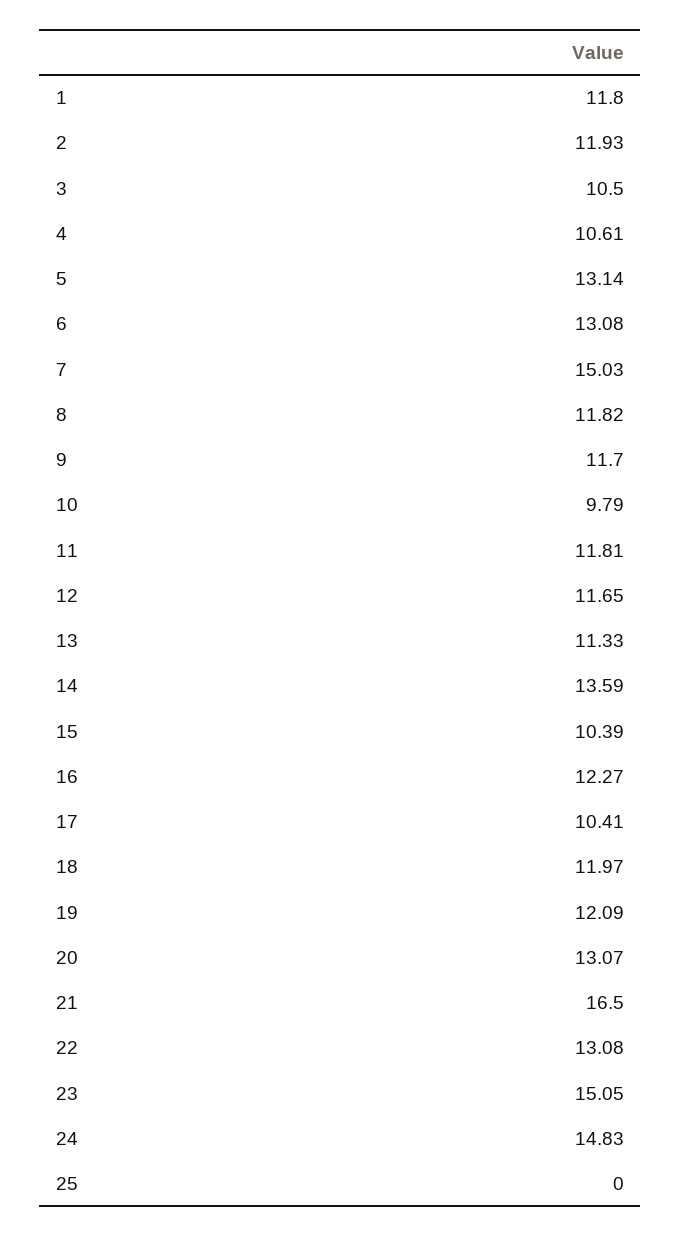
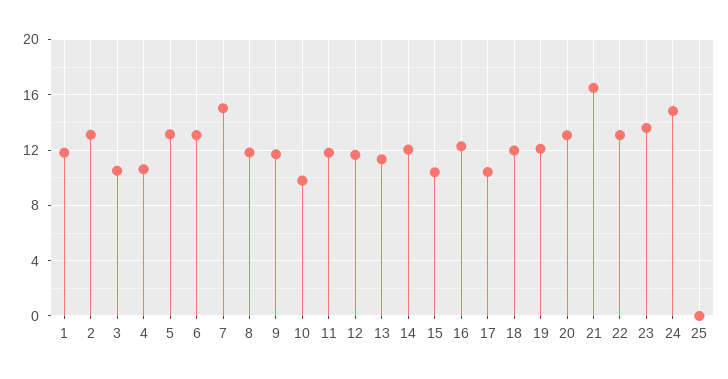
2: 11.93 -> 13
14: 13.59 -> 12
23: 15.05 -> 13.5

